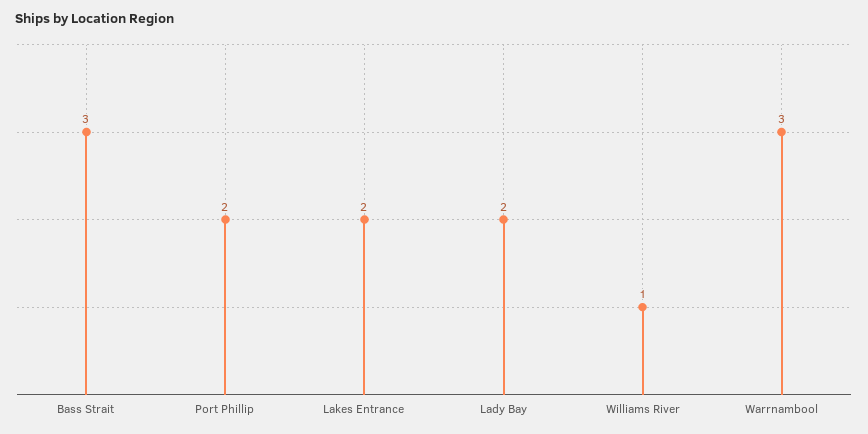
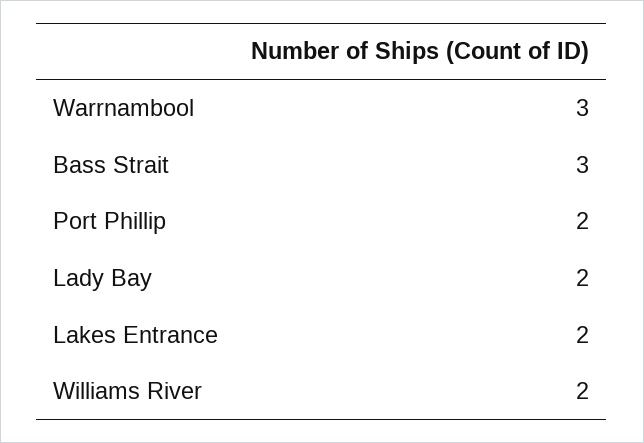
Williams River: 1 -> 2

